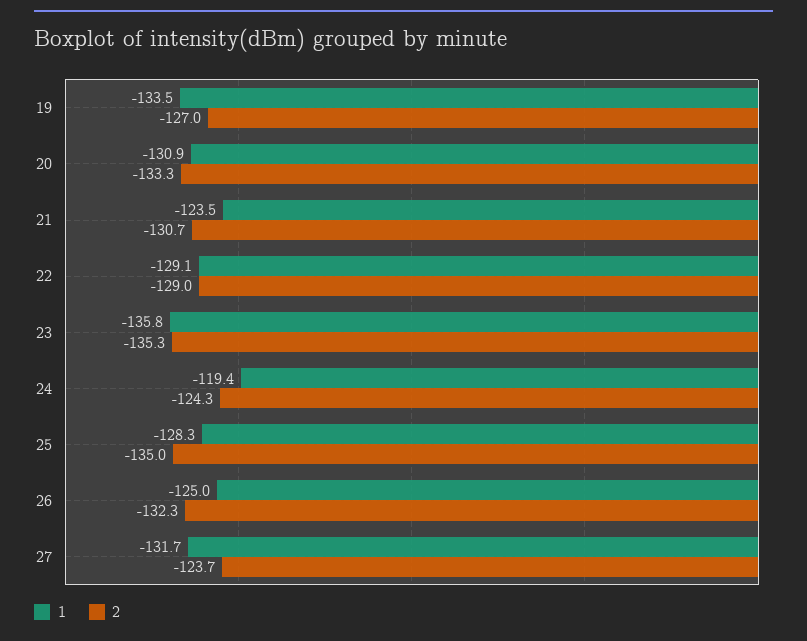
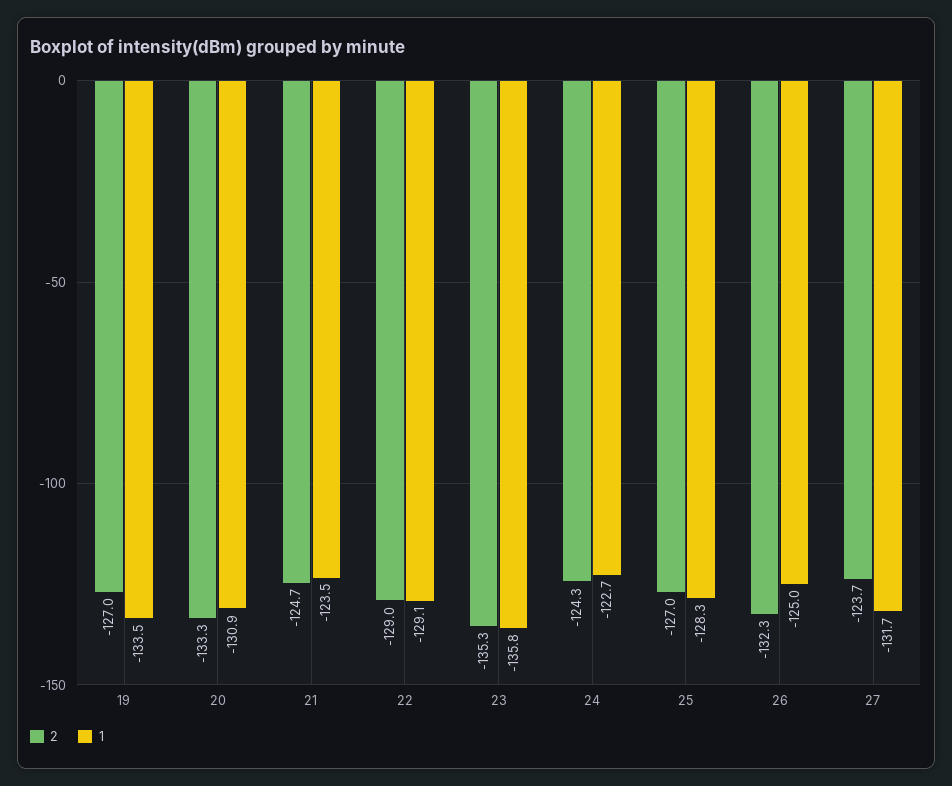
2, 21: -130.7 -> -124.7
1, 24: -119.4 -> -122.7
2, 25: -135 -> -127

